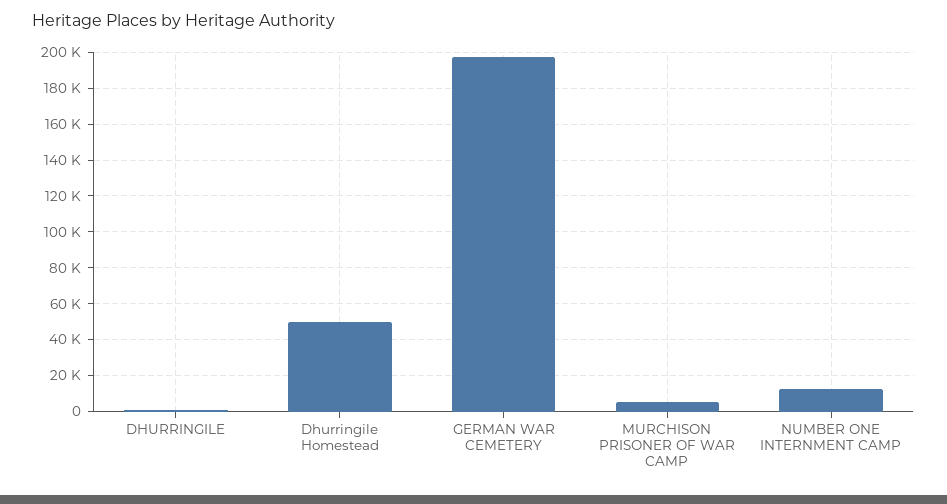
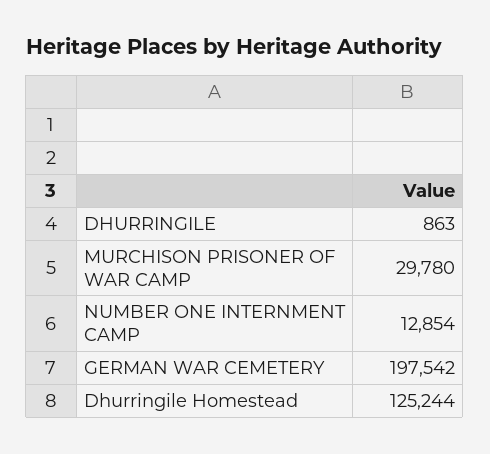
Dhurringile Homestead: 50000 -> 125244
MURCHISON PRISONER OF WAR CAMP: 5000 -> 29780

